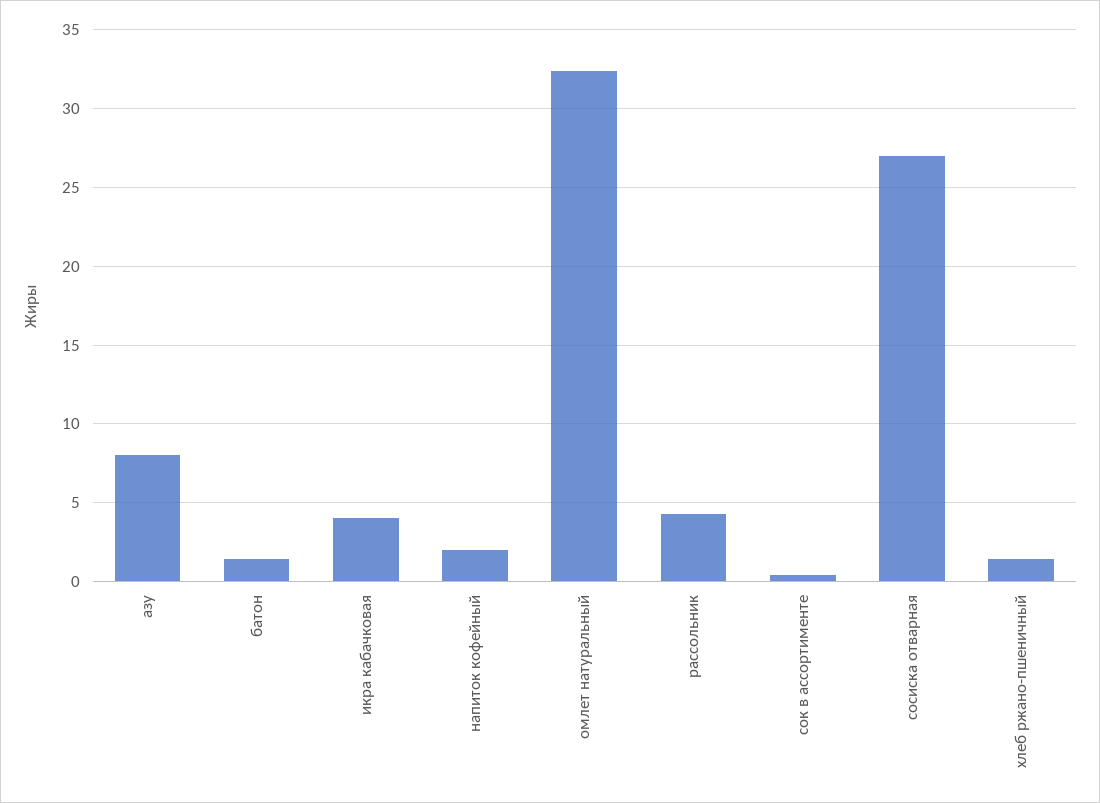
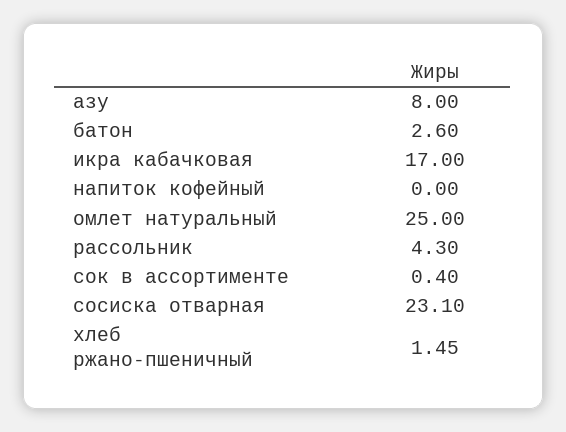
батон: 1.5 -> 2.6
икра кабачковая: 4 -> 17
напиток кофейный: 2 -> 0
омлет натуральный: 32.5 -> 25
сосиска отварная: 27 -> 23.1

